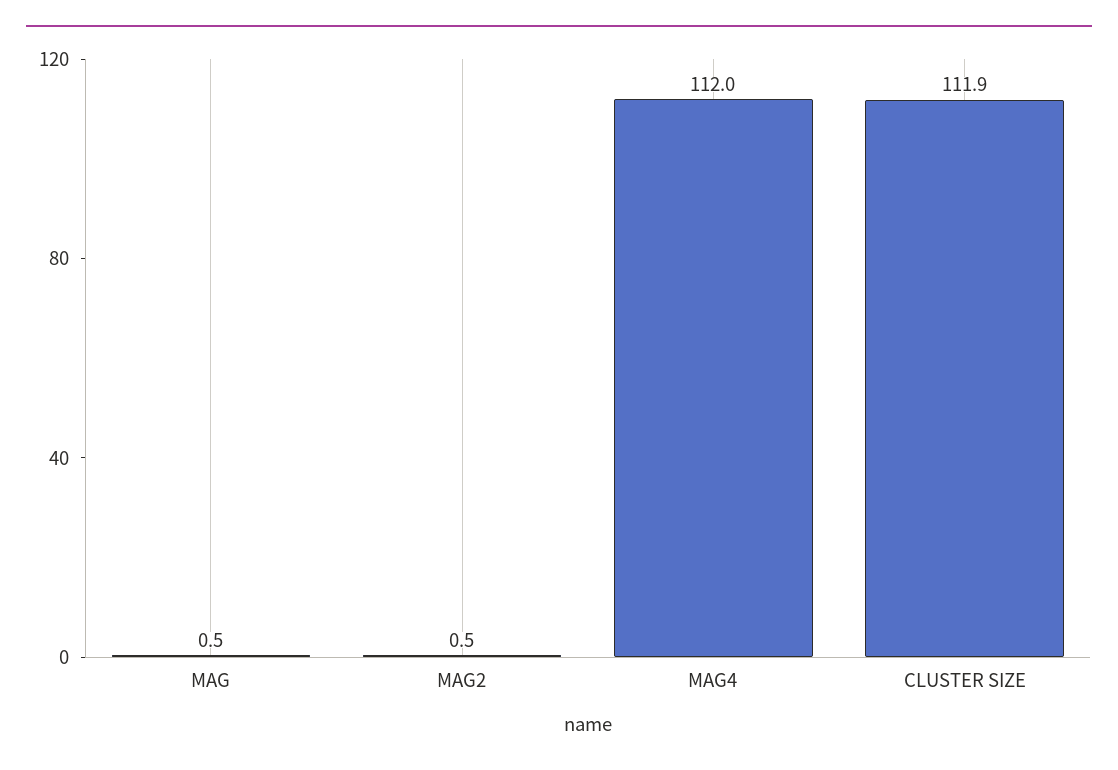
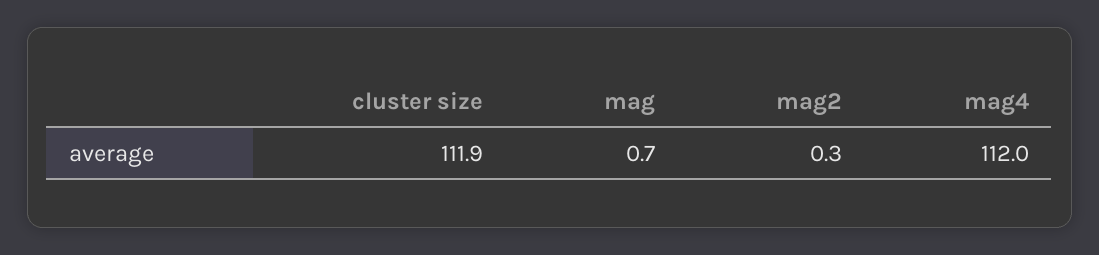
MAG: 0.5 -> 0.7
MAG2: 0.5 -> 0.3

